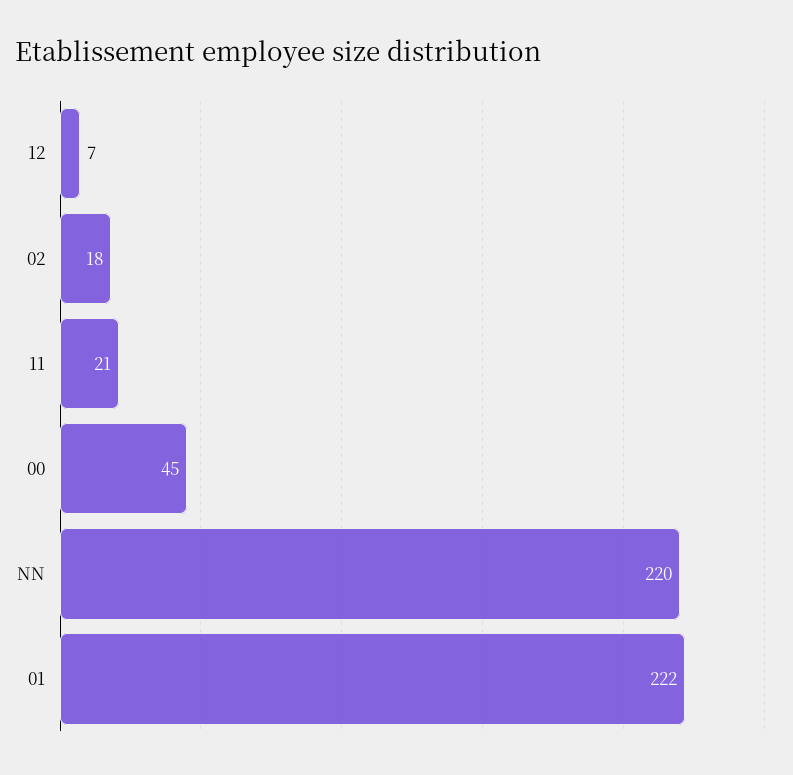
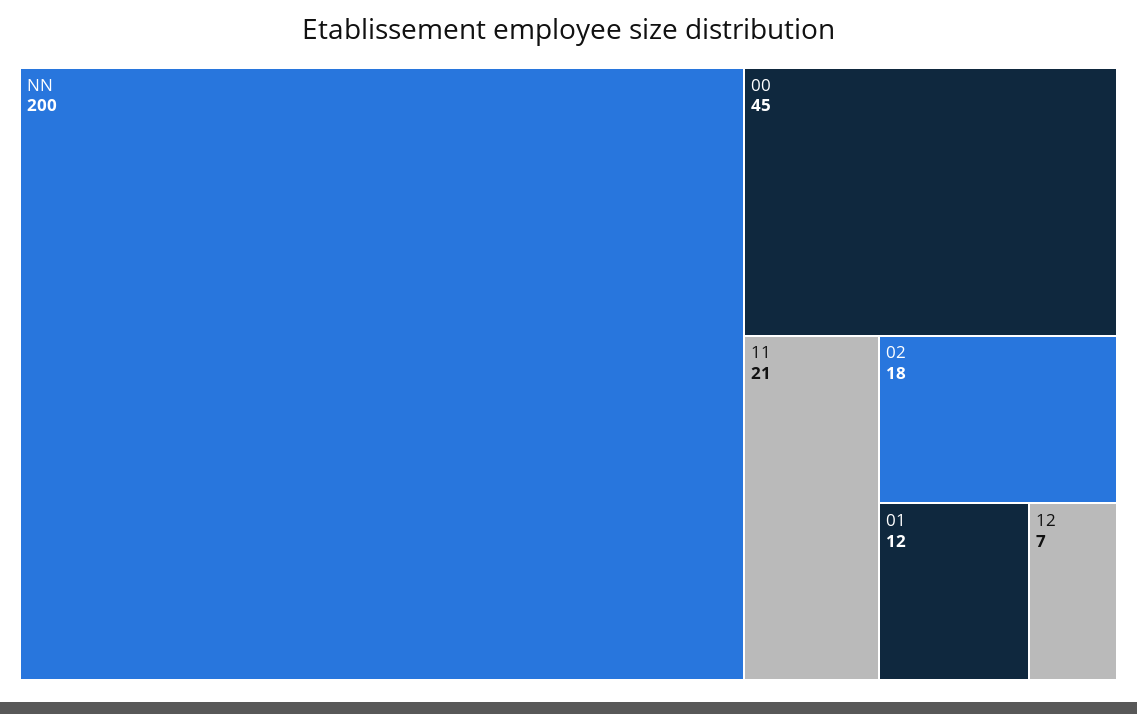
NN: 220 -> 200
01: 222 -> 12

